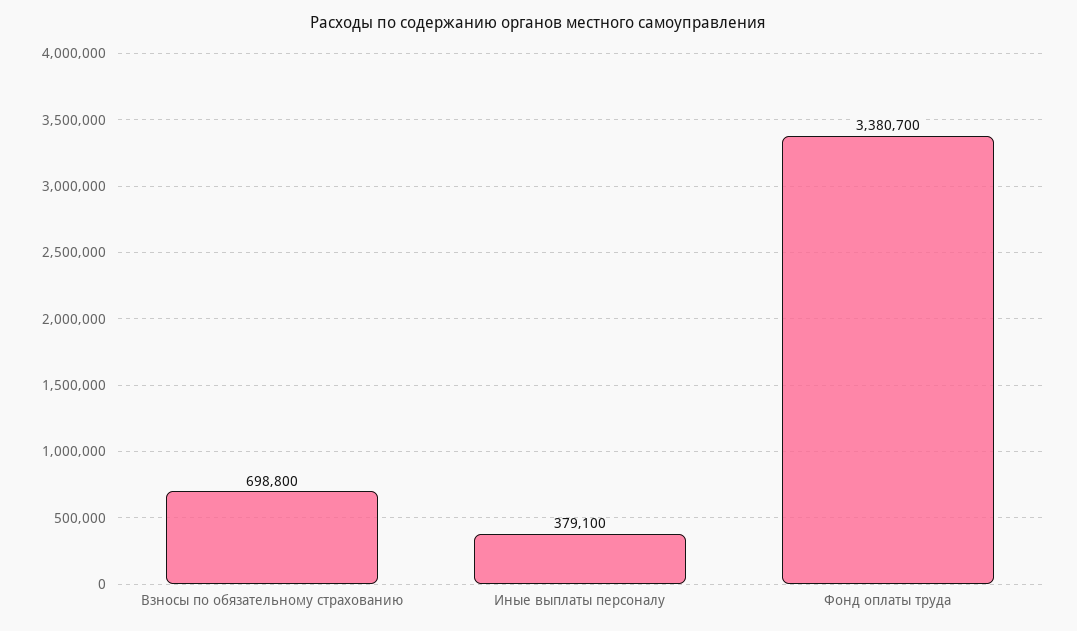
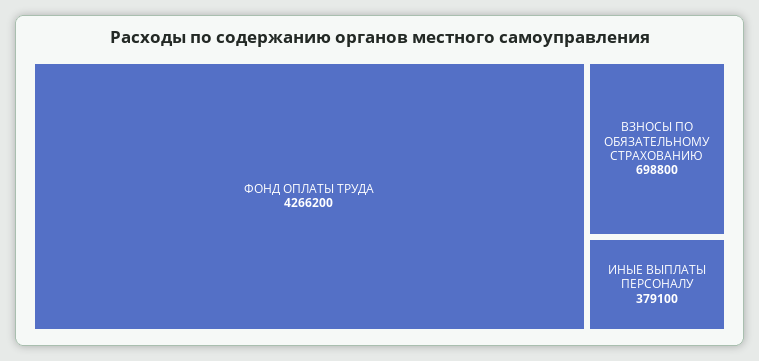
Фонд оплаты труда: 3380700 -> 4266200

